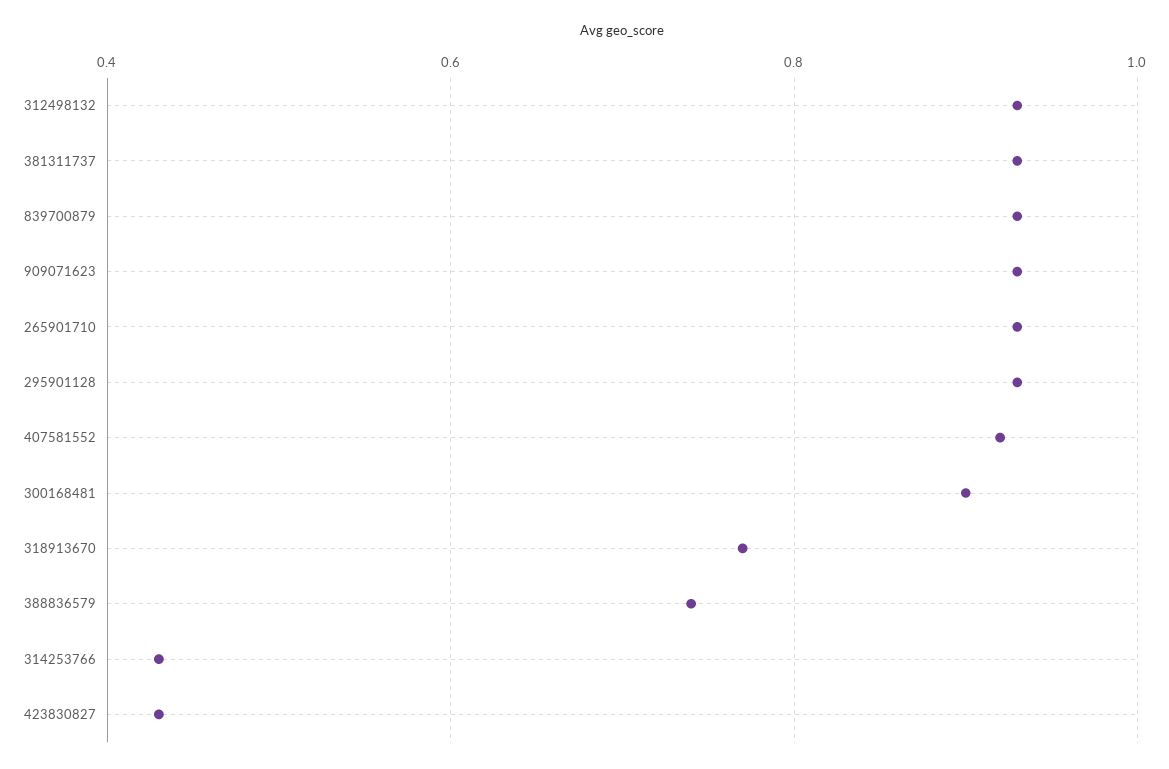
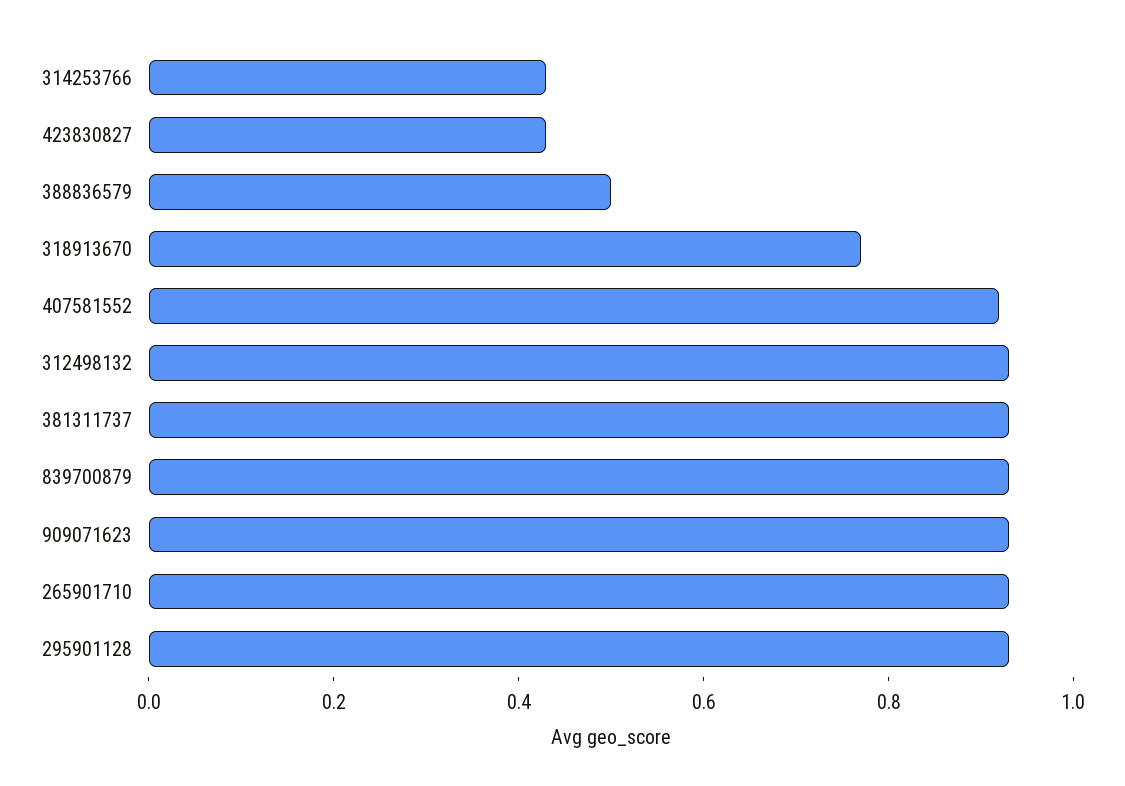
300168481: 0.9 -> none
388836579: 0.75 -> 0.5

